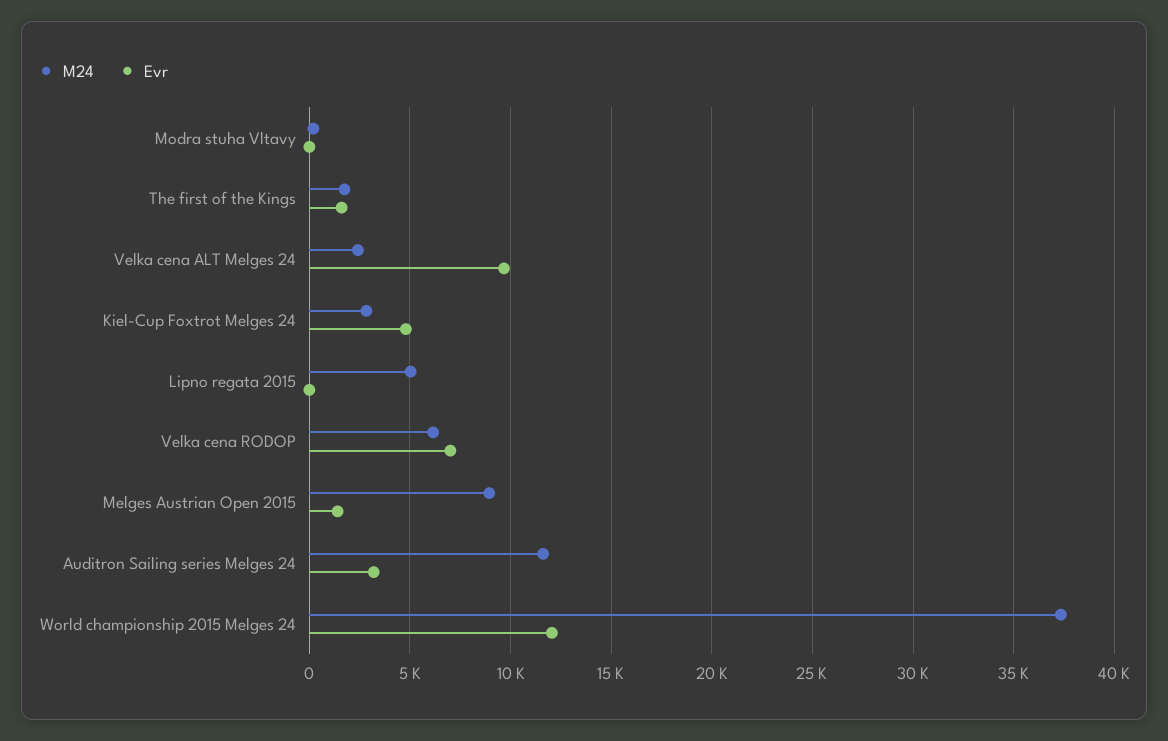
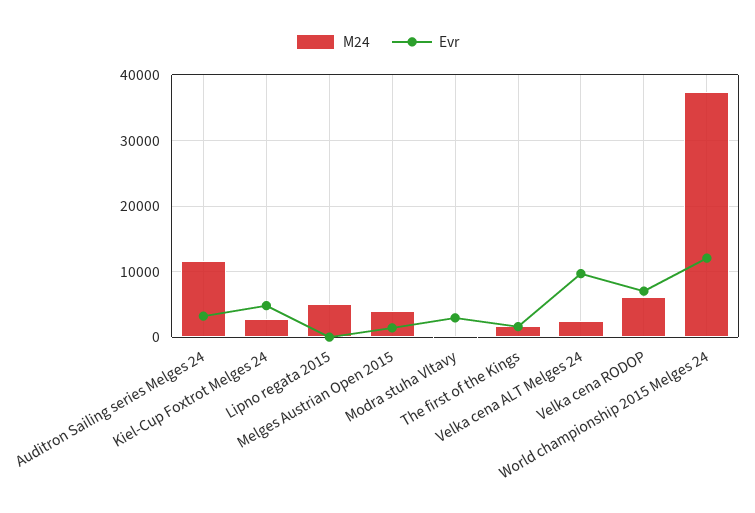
Evr, Modra stuha Vltavy: 0 -> 3000
M24, Melges Austrian Open 2015: 9000 -> 4000

